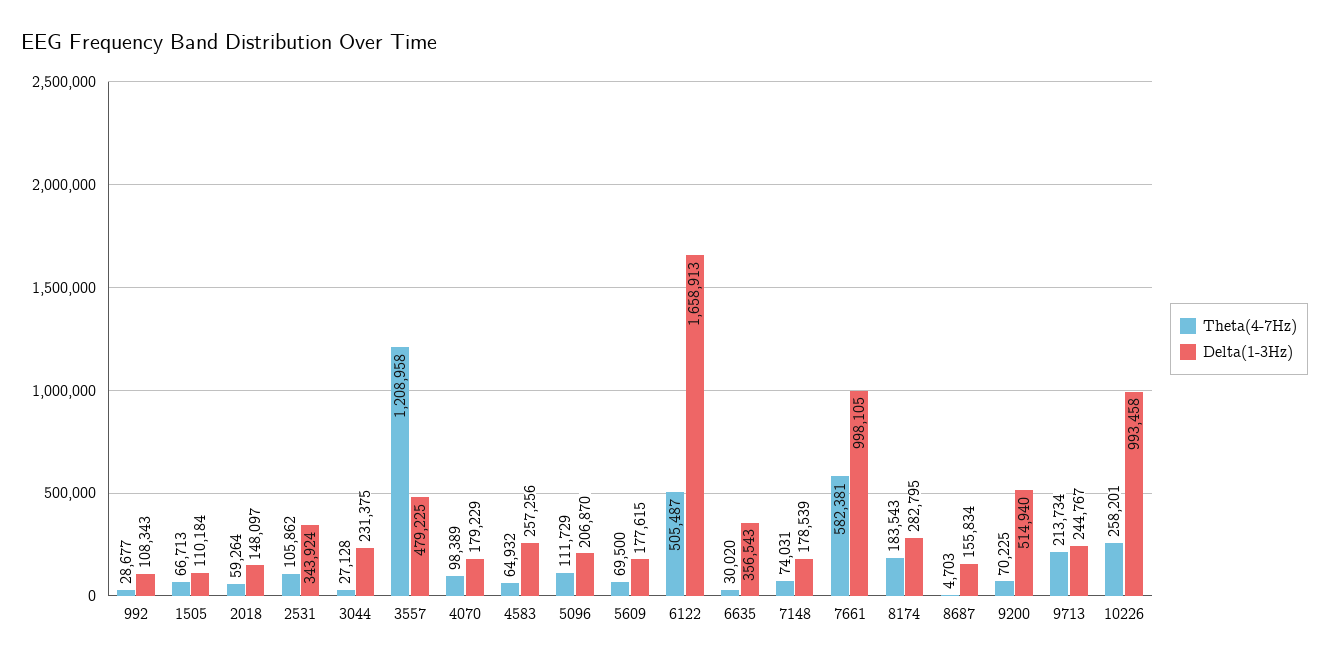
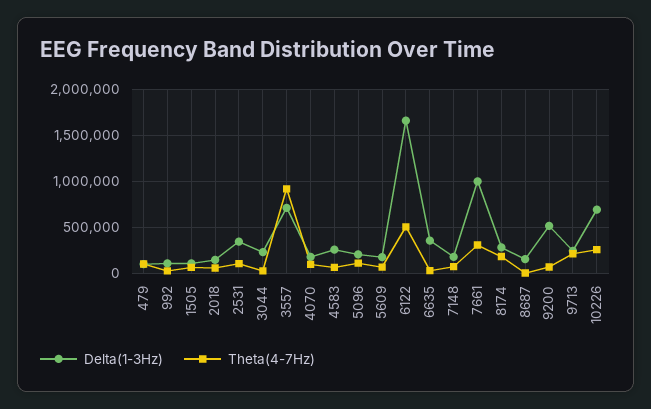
Theta(4-7Hz), 3557: 1208958 -> 900000
Delta(1-3Hz), 3557: 479225 -> 700000
Theta(4-7Hz), 7661: 582381 -> 300000
Delta(1-3Hz), 10226: 993458 -> 700000
Delta(1-3Hz), 479: none -> 100000
Theta(4-7Hz), 479: none -> 100000

